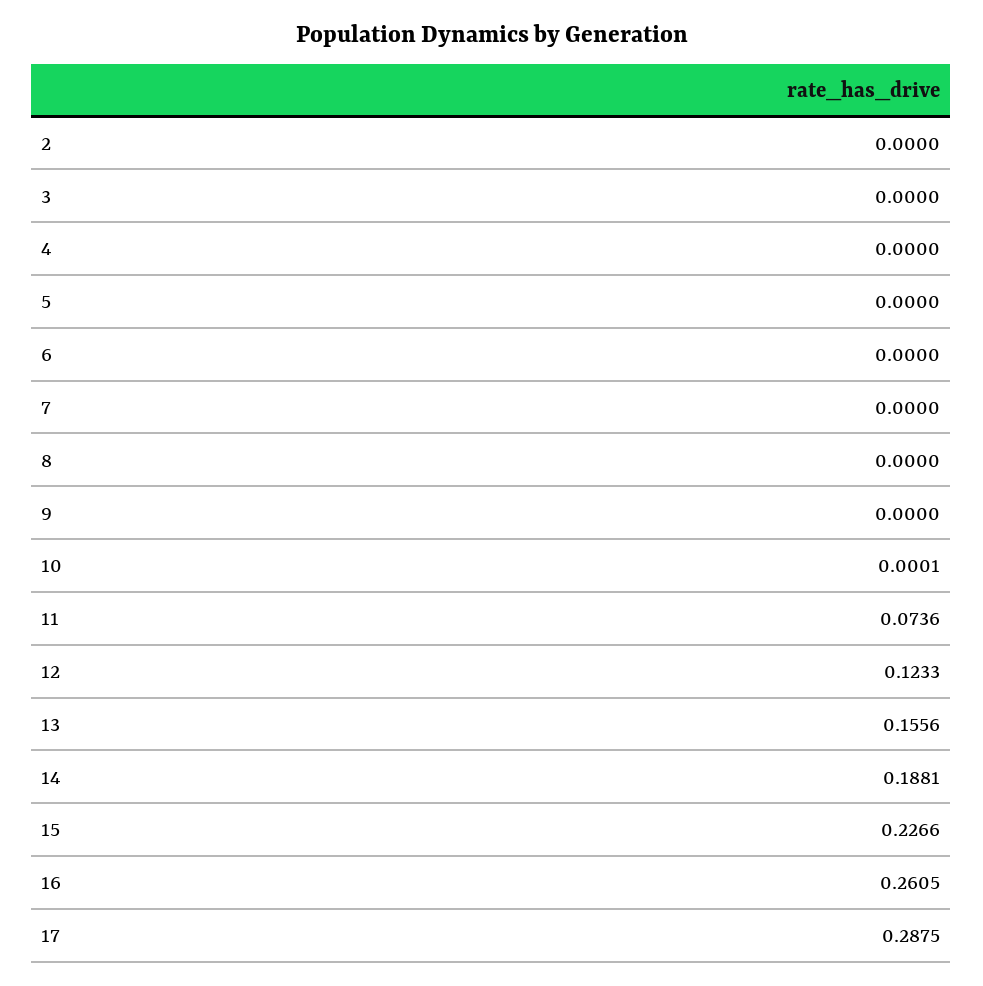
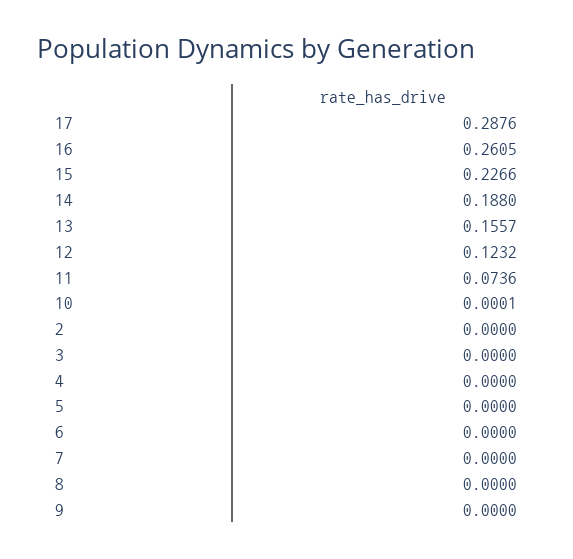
12: 0.1233 -> 0.1232
13: 0.1556 -> 0.1557
14: 0.1881 -> 0.188
17: 0.2875 -> 0.2876

